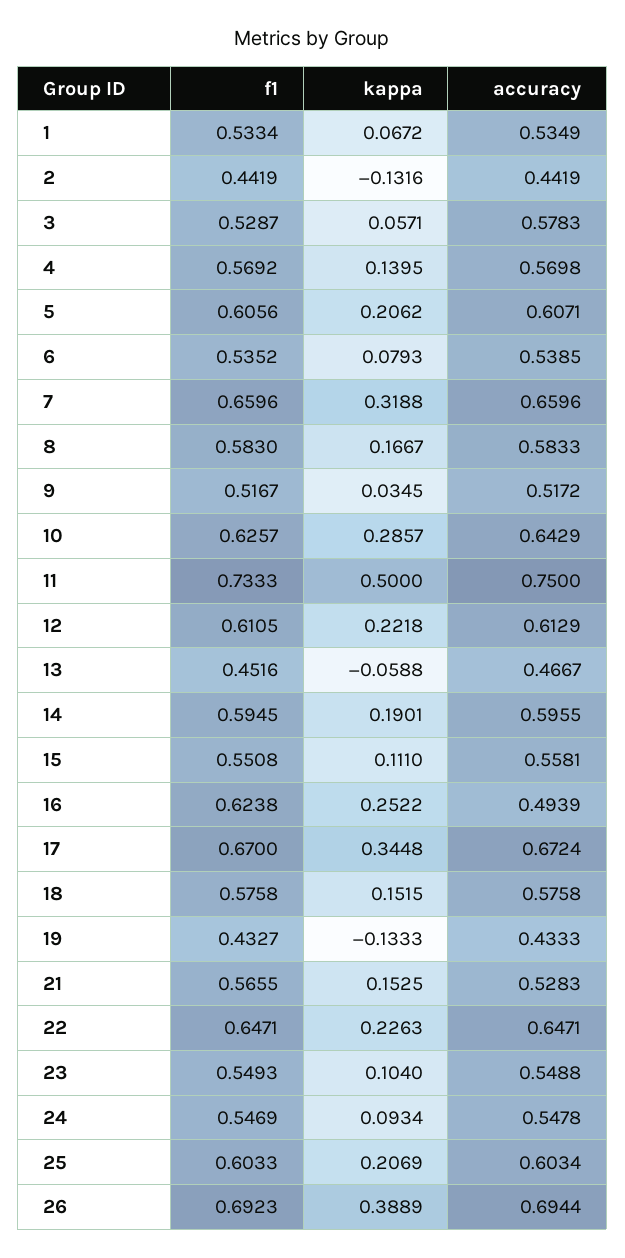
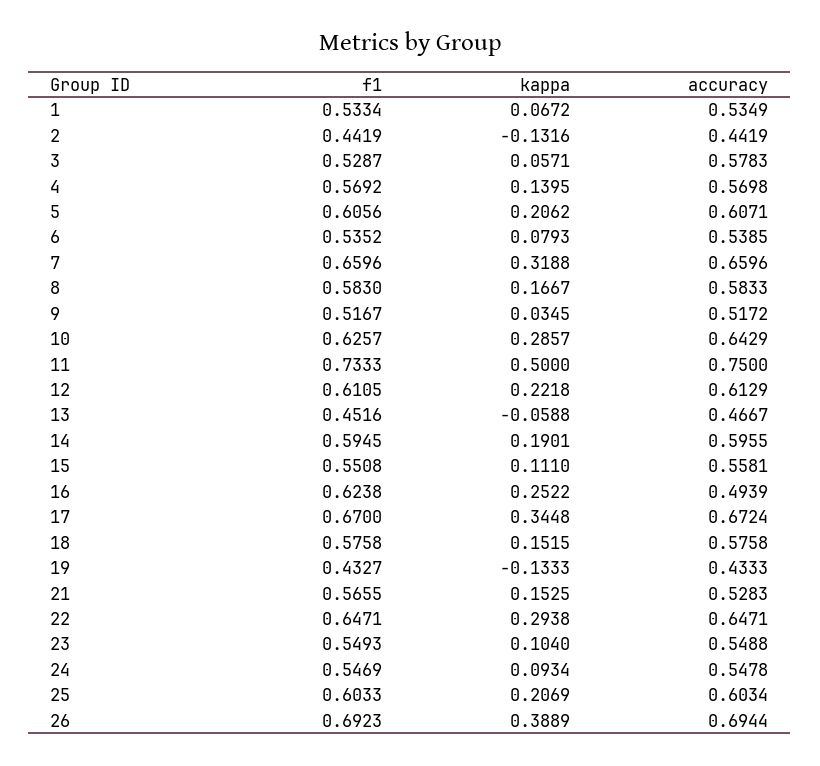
kappa, 22: 0.2263 -> 0.2938

